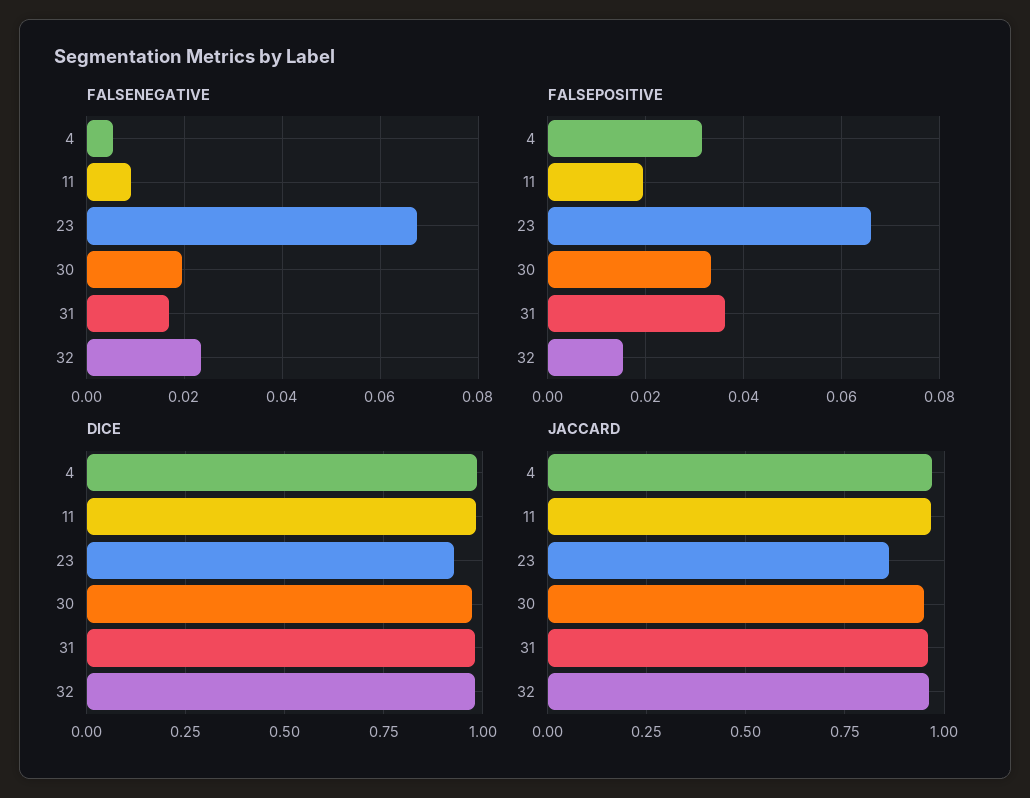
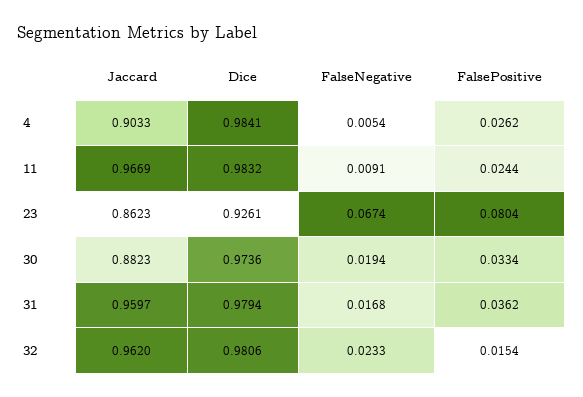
FALSEPOSITIVE, 4: 0.032 -> 0.0262
FALSEPOSITIVE, 11: 0.02 -> 0.0244
FALSEPOSITIVE, 23: 0.066 -> 0.0804
JACCARD, 4: 0.975 -> 0.9033
JACCARD, 30: 0.95 -> 0.8823

